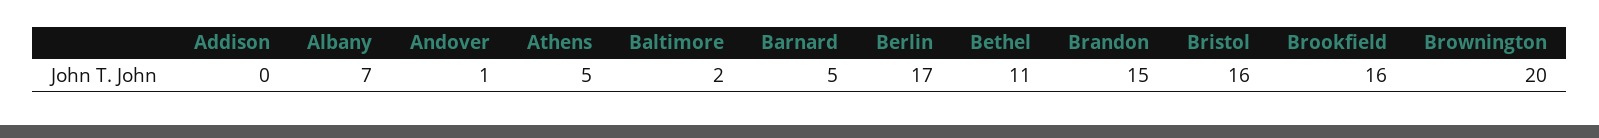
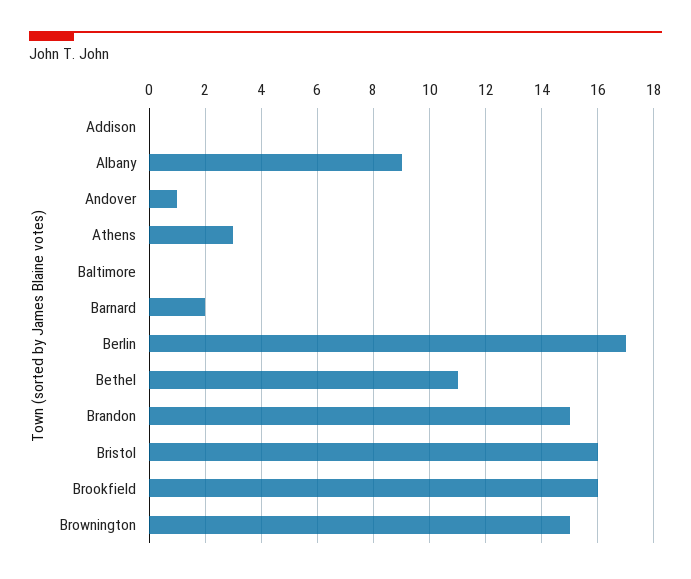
Albany: 7 -> 9
Athens: 5 -> 3
Baltimore: 2 -> 0
Barnard: 5 -> 2
Brownington: 20 -> 15

